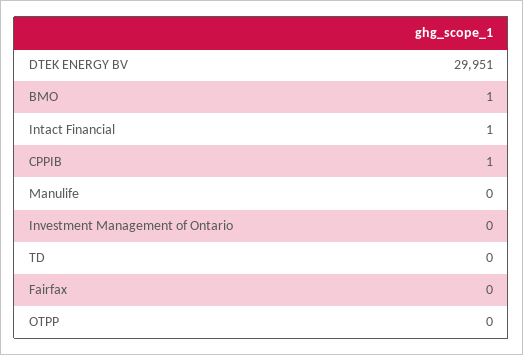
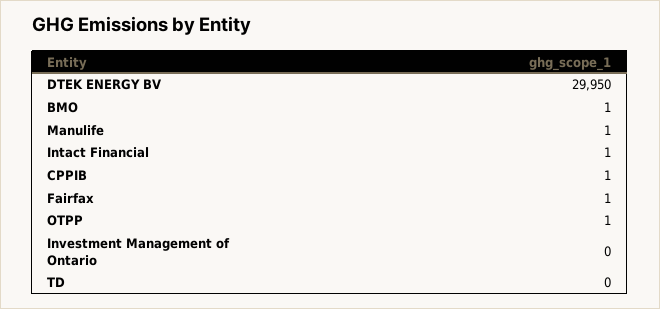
DTEK ENERGY BV: 29951 -> 29950
Manulife: 0 -> 1
Fairfax: 0 -> 1
OTPP: 0 -> 1

